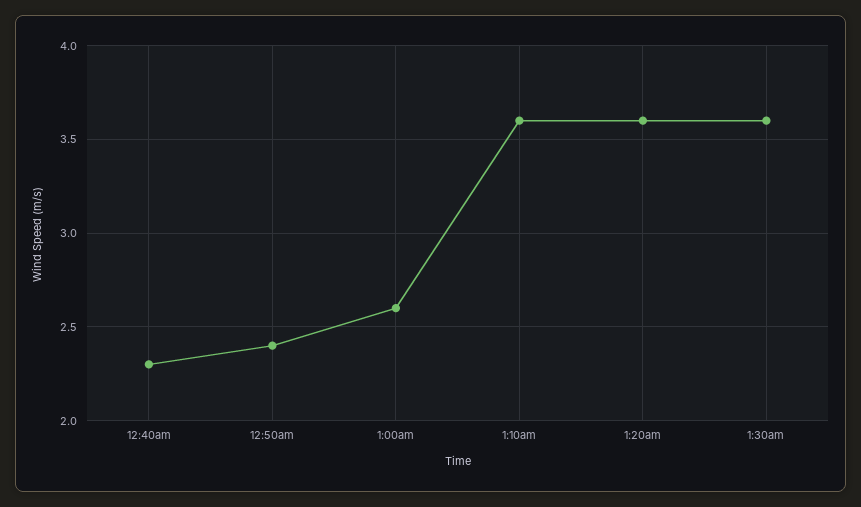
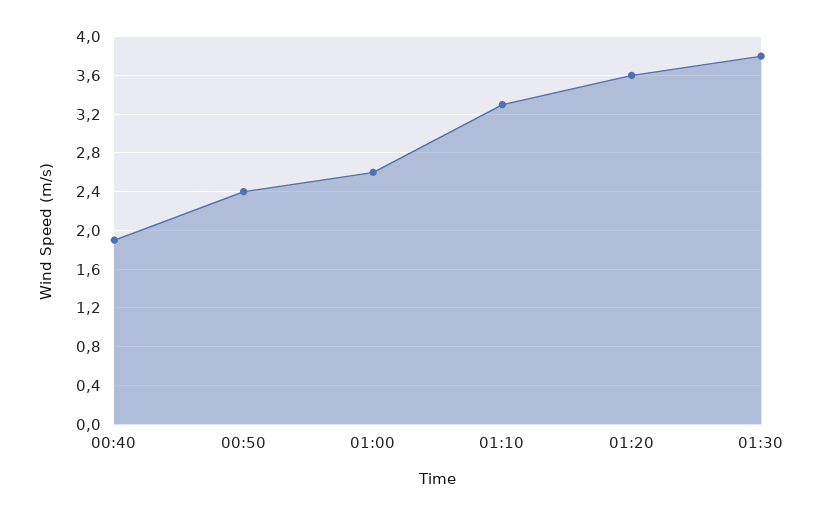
12:40am: 2.3 -> 1.9
1:10am: 3.6 -> 3.3
1:30am: 3.6 -> 3.8

